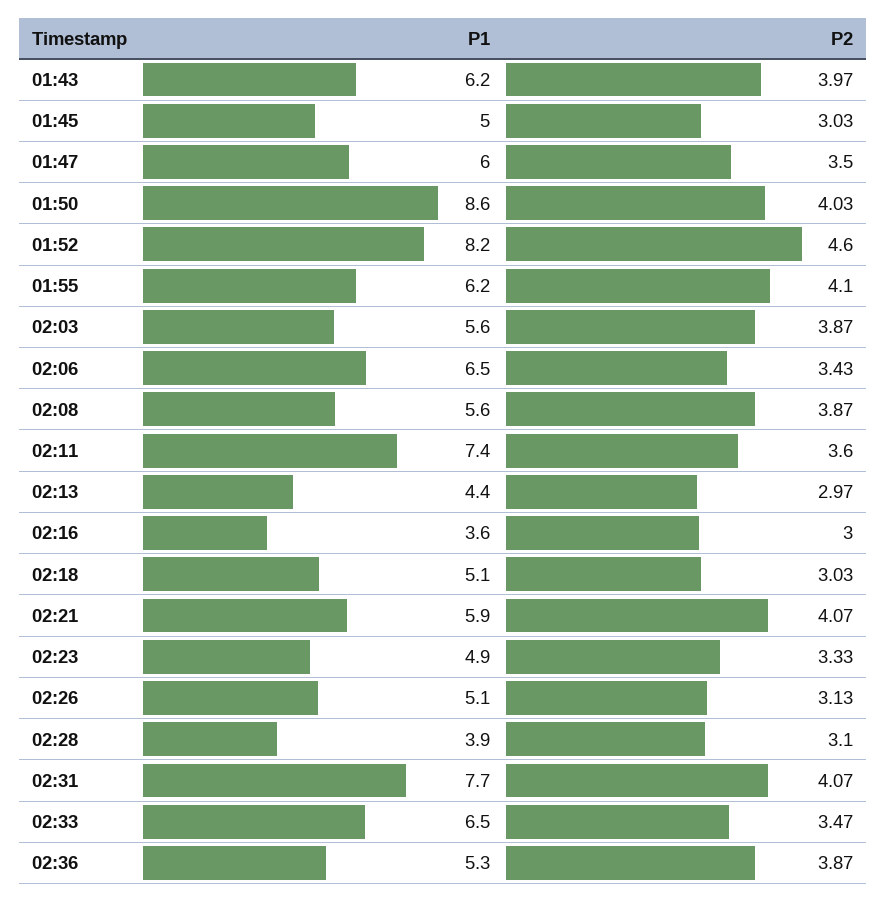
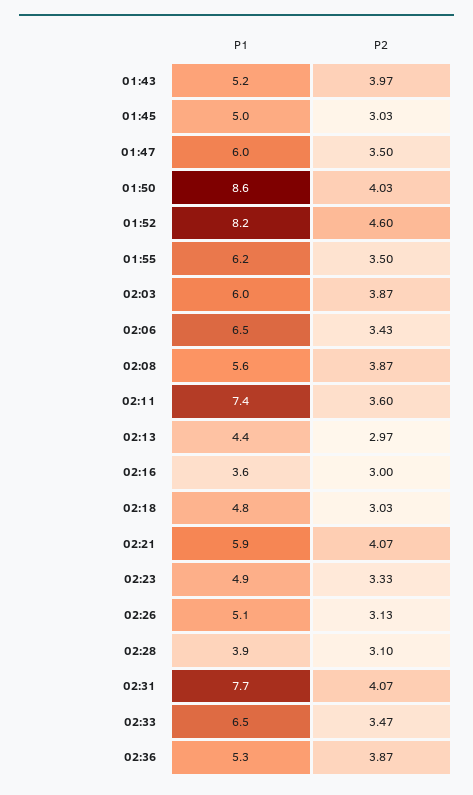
P1, 01:43: 6.2 -> 5.2
P2, 01:55: 4.1 -> 3.5
P1, 02:03: 5.6 -> 6
P1, 02:18: 5.1 -> 4.8

